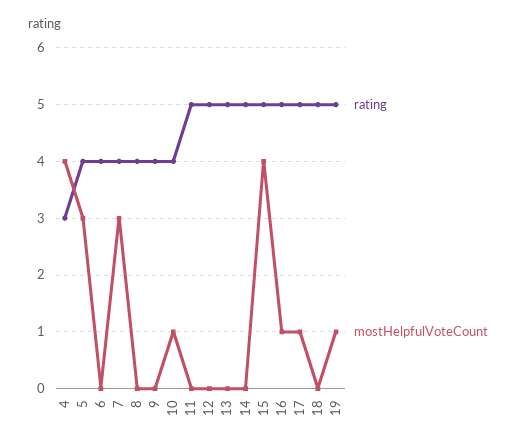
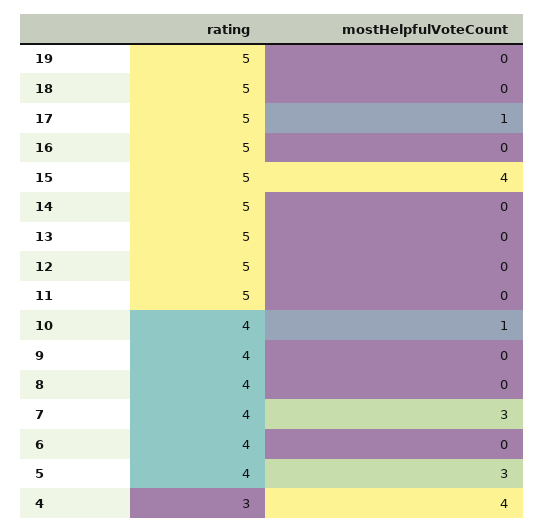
mostHelpfulVoteCount, 16: 1 -> 0
mostHelpfulVoteCount, 19: 1 -> 0

